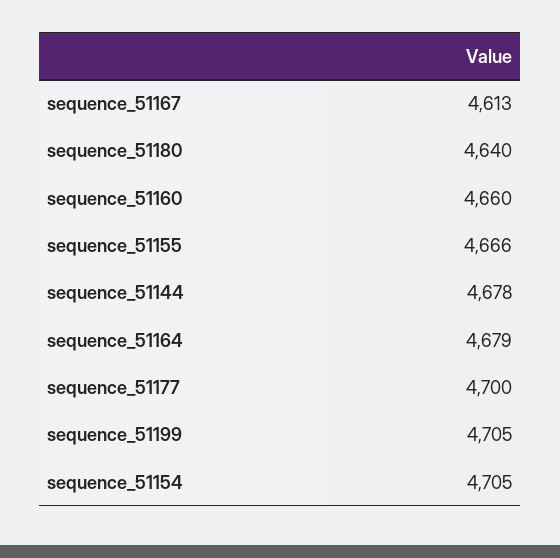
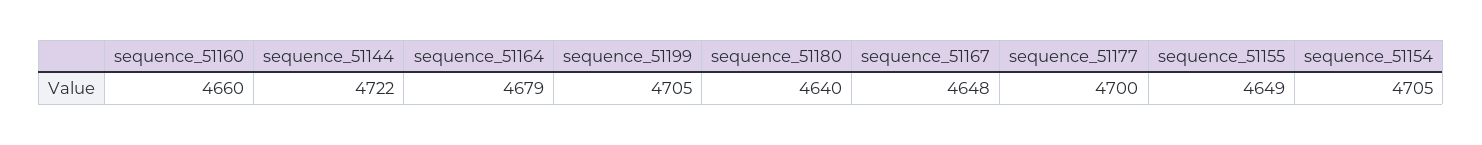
sequence_51167: 4613 -> 4648
sequence_51155: 4666 -> 4649
sequence_51144: 4678 -> 4722

